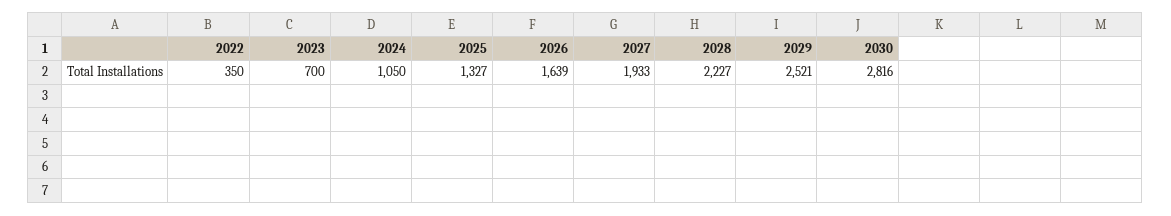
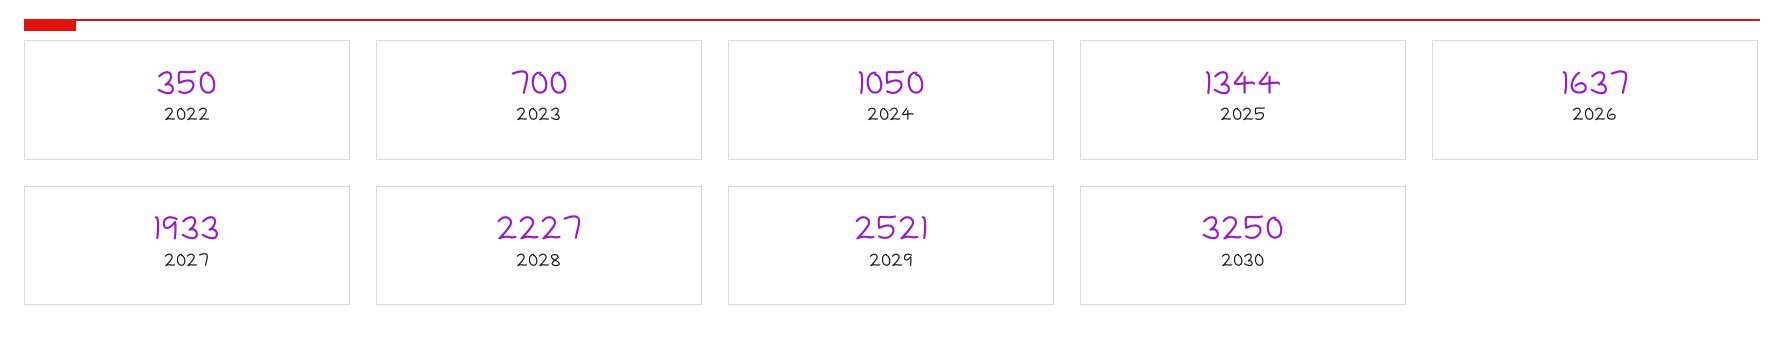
2025: 1327 -> 1344
2026: 1639 -> 1637
2030: 2816 -> 3250

